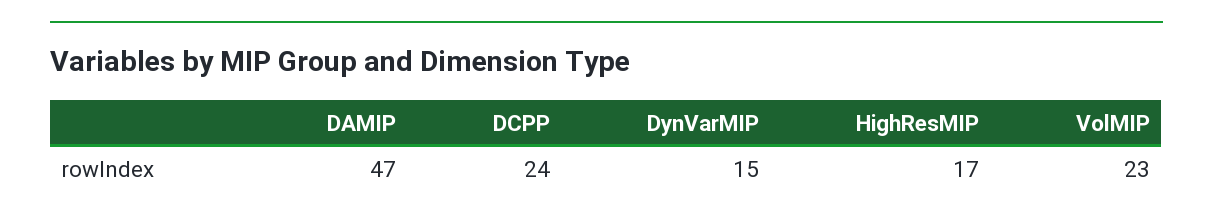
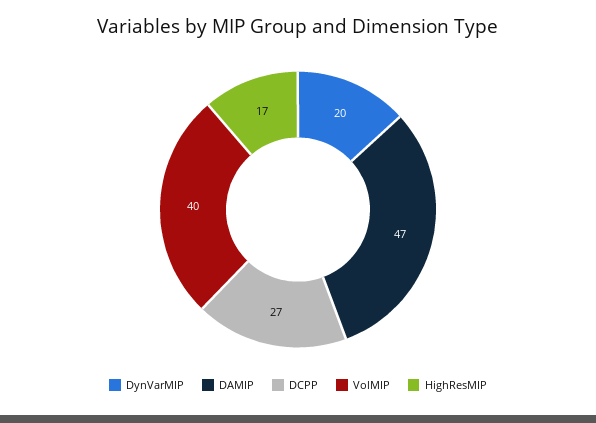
DCPP: 24 -> 27
DynVarMIP: 15 -> 20
VolMIP: 23 -> 40

